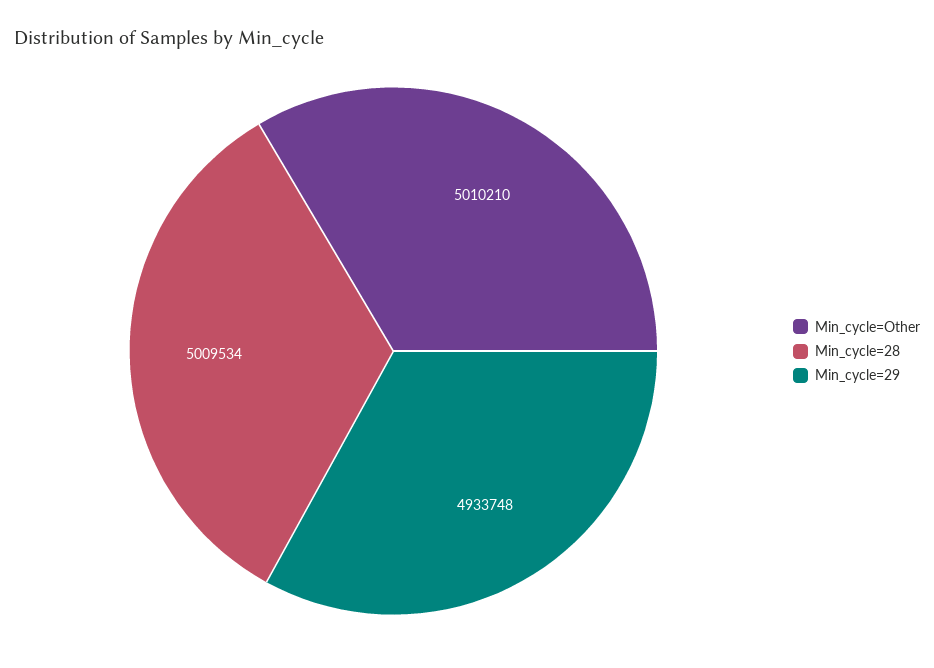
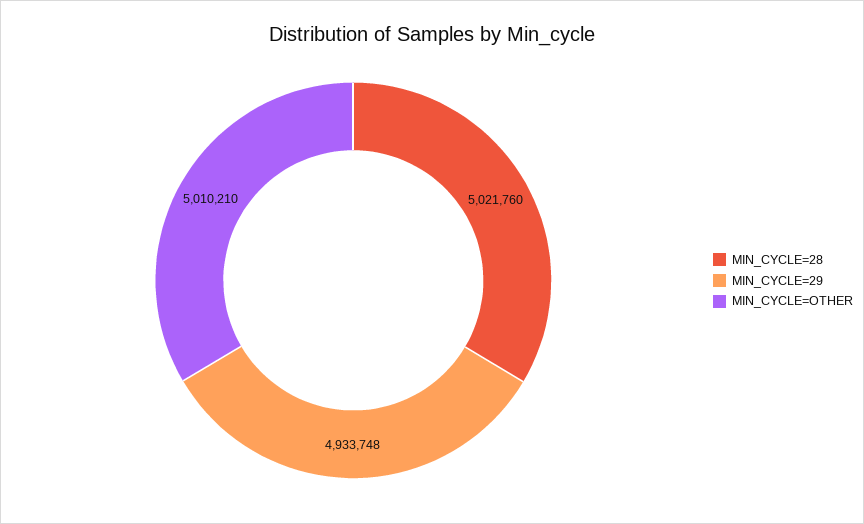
Min_cycle=28: 5009534 -> 5021760

